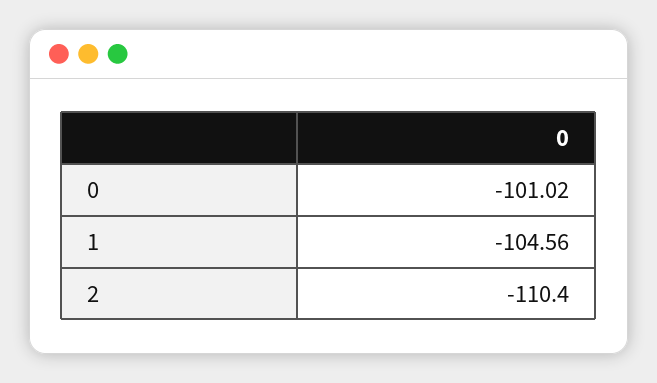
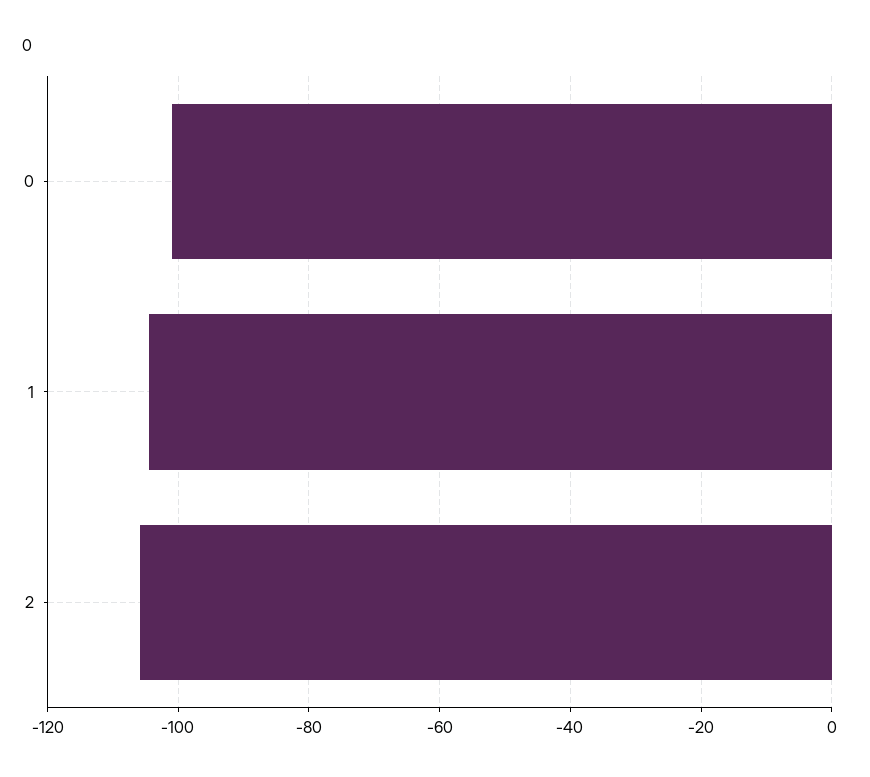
2: -110.4 -> -106

